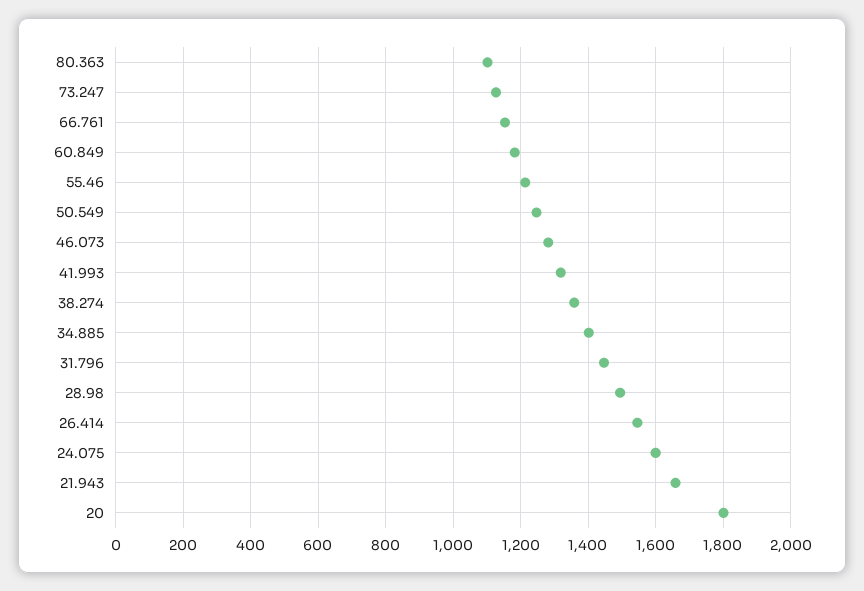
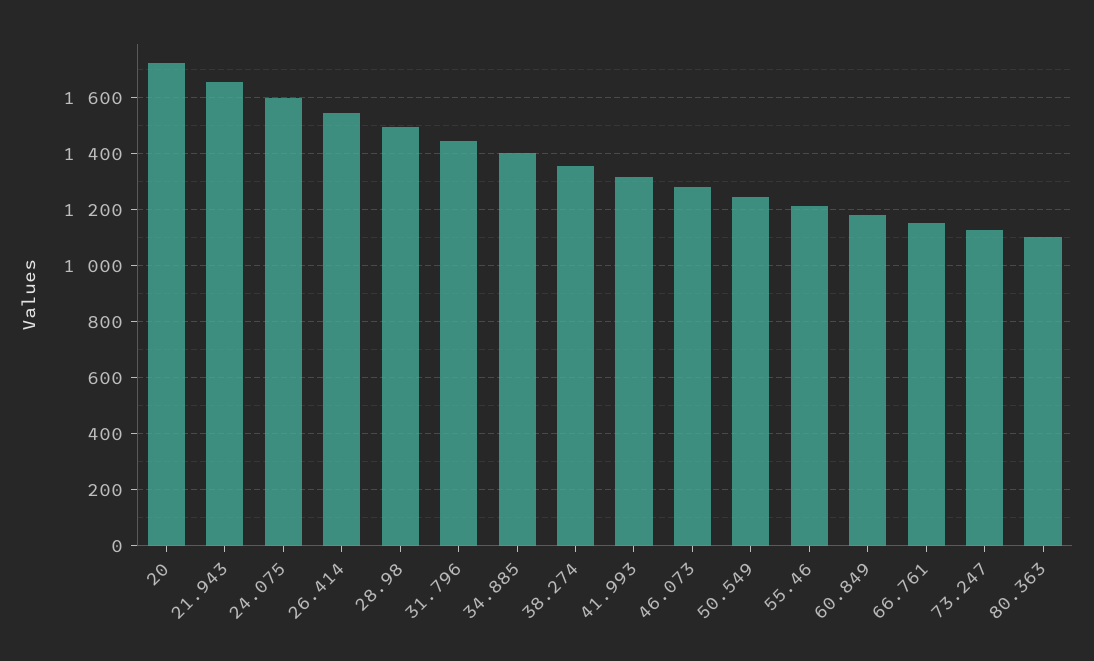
20: 1800 -> 1725

